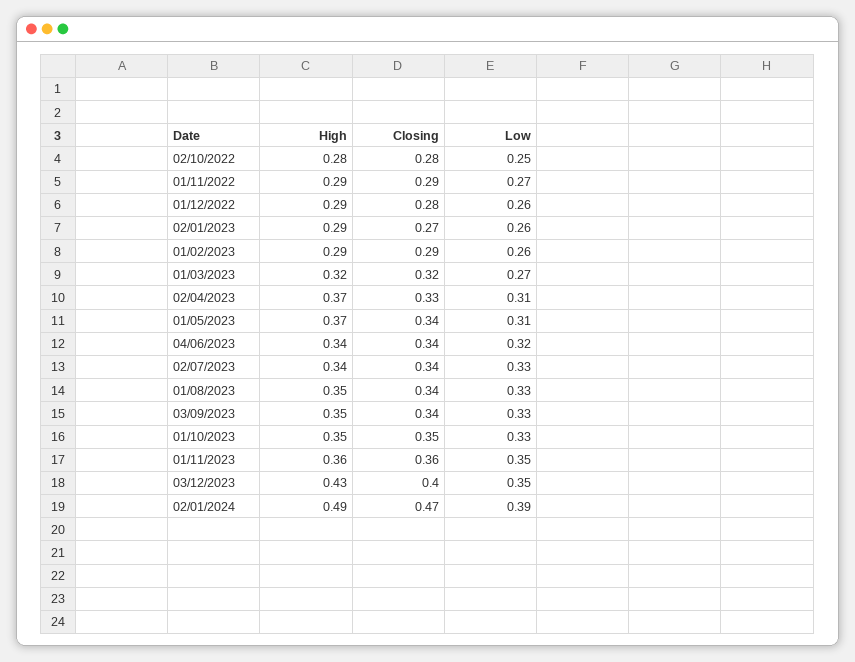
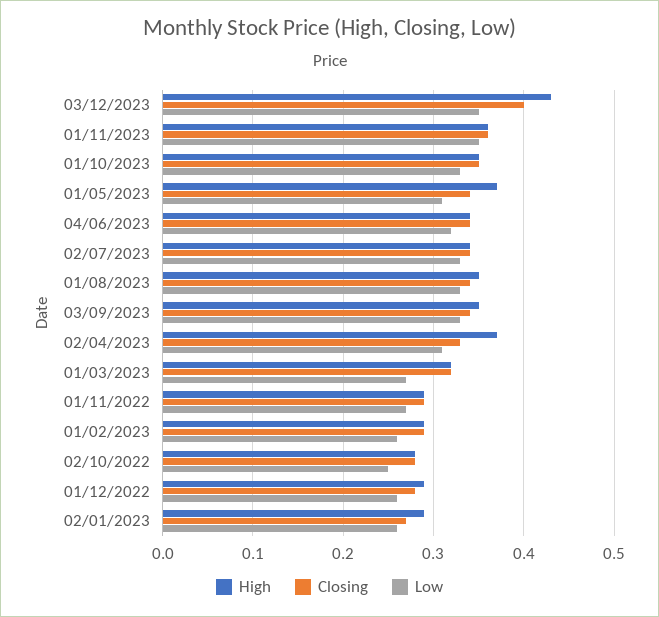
High, 02/01/2024: 0.49 -> none
Closing, 02/01/2024: 0.47 -> none
Low, 02/01/2024: 0.39 -> none

